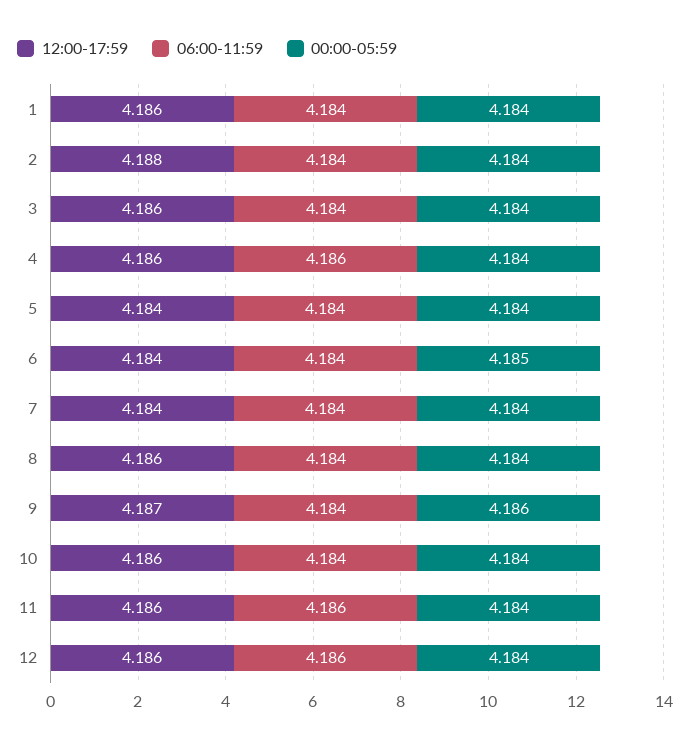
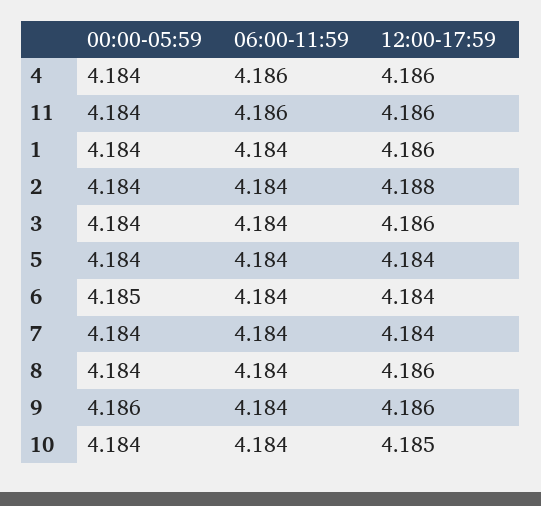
12:00-17:59, 9: 4.187 -> 4.186
12:00-17:59, 10: 4.186 -> 4.185
12:00-17:59, 12: 4.186 -> none
06:00-11:59, 12: 4.186 -> none
00:00-05:59, 12: 4.184 -> none

